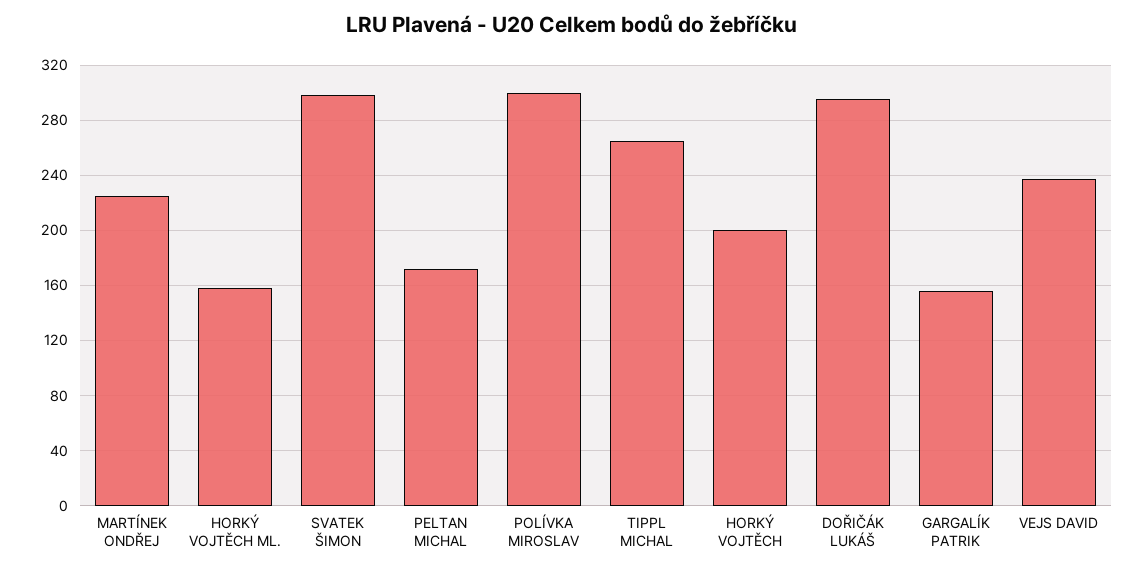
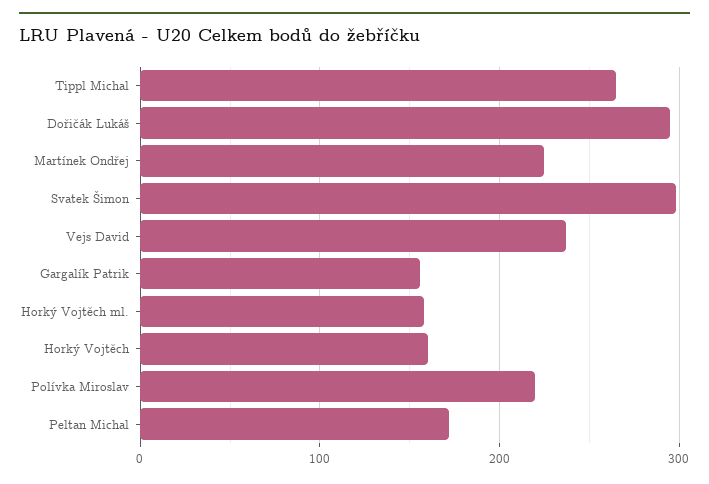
POLÍVKA MIROSLAV: 300 -> 220
HORKÝ VOJTĚCH: 200 -> 160

